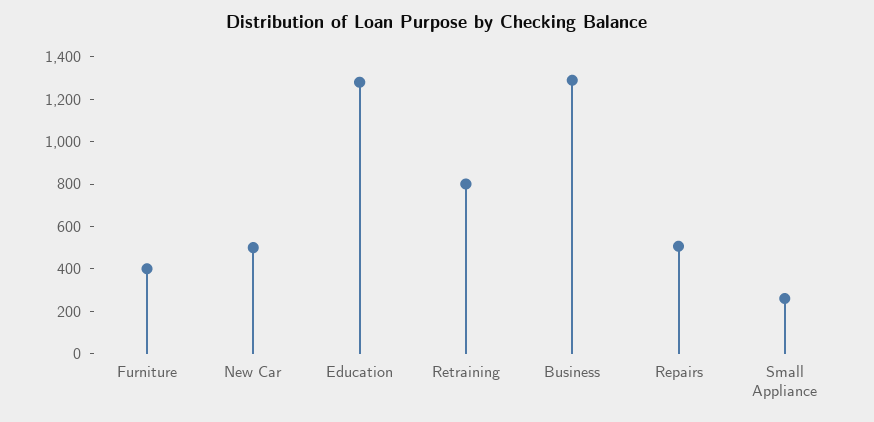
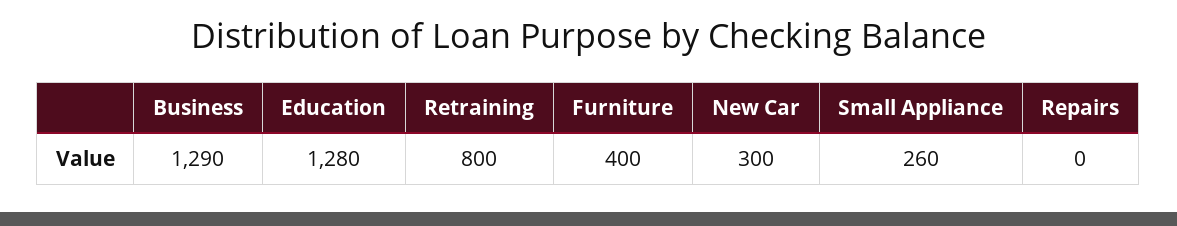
New Car: 500 -> 300
Repairs: 500 -> 0

